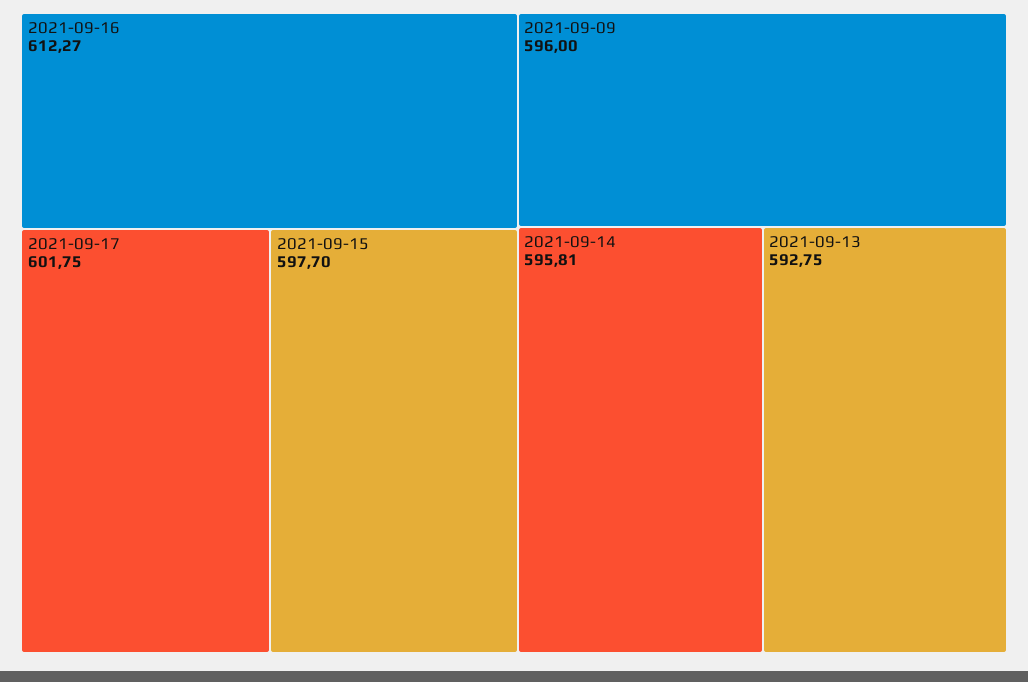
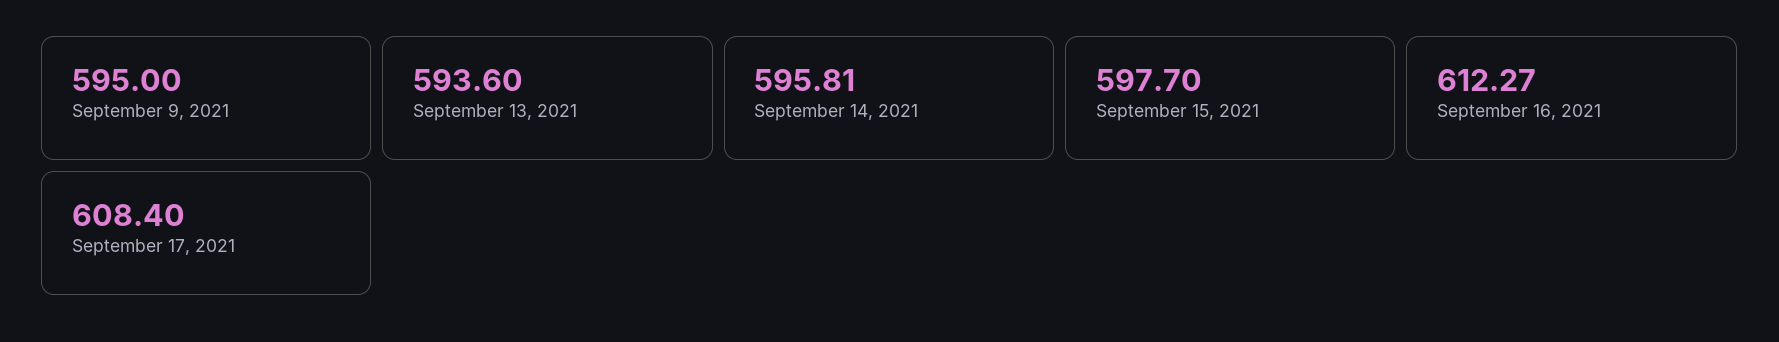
2021-09-17: 601.75 -> 608.4
2021-09-09: 596 -> 595
2021-09-13: 592.75 -> 593.6

